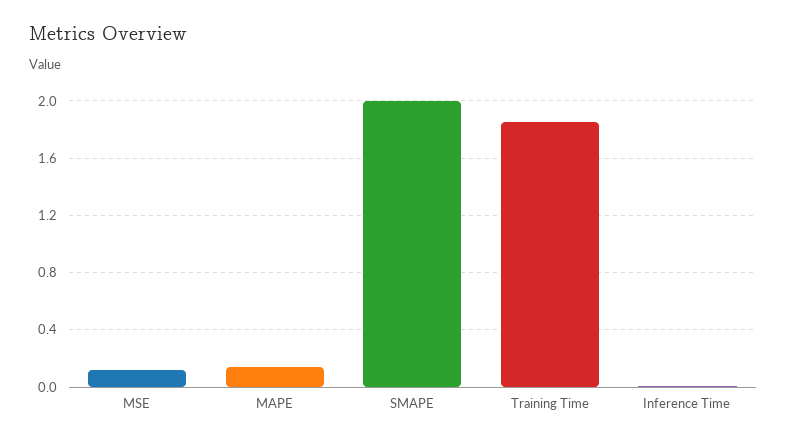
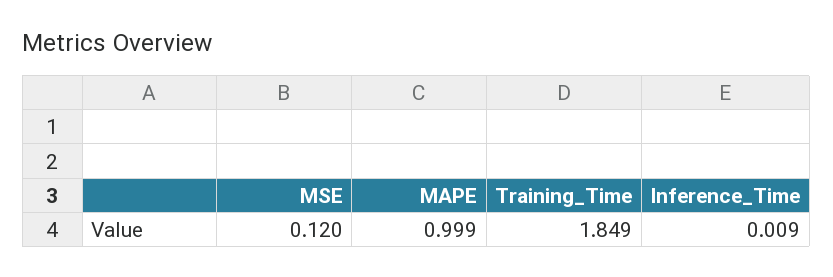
MAPE: 0.15 -> 0.999
SMAPE: 2 -> none

